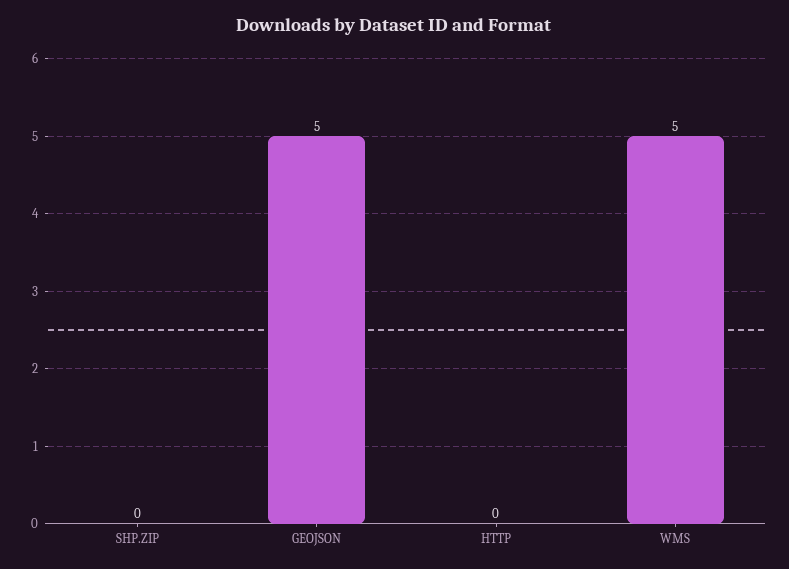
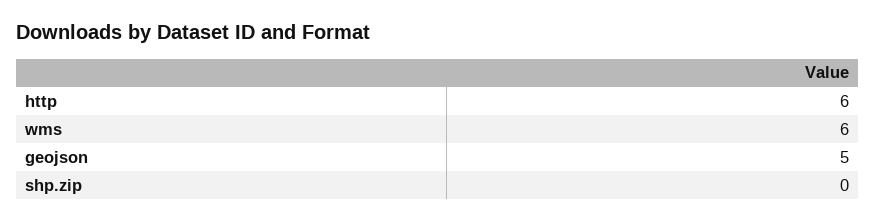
HTTP: 0 -> 6
WMS: 5 -> 6

